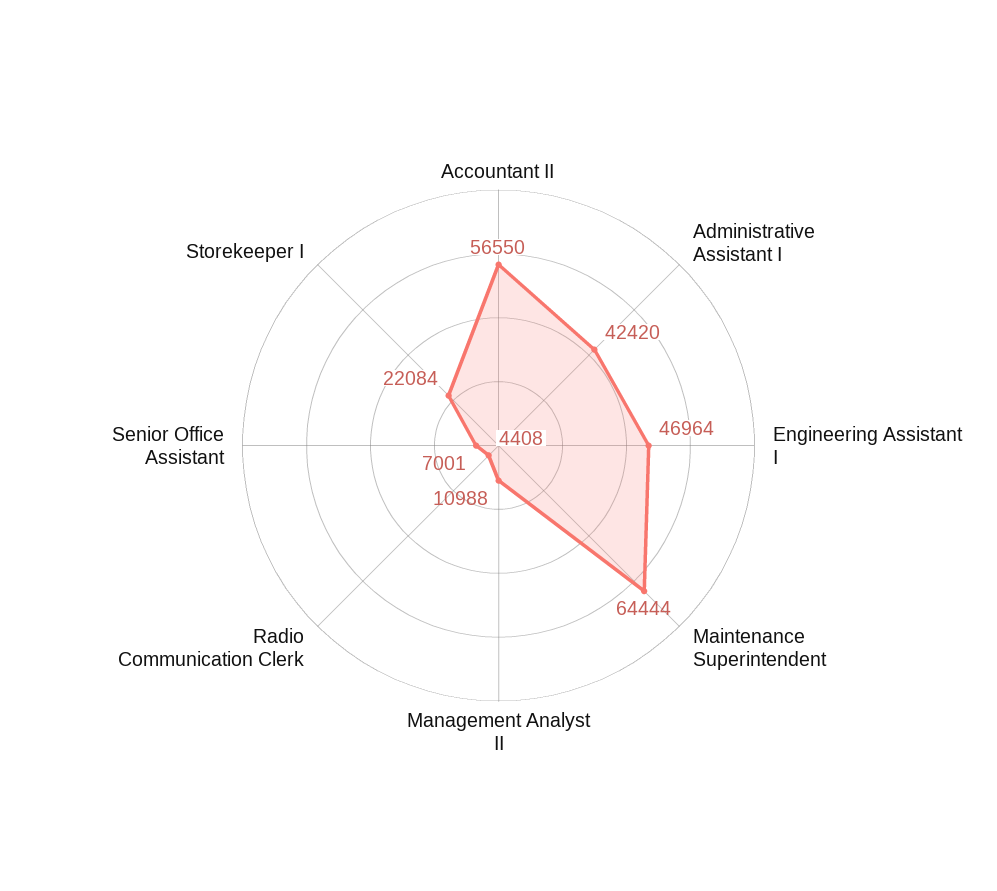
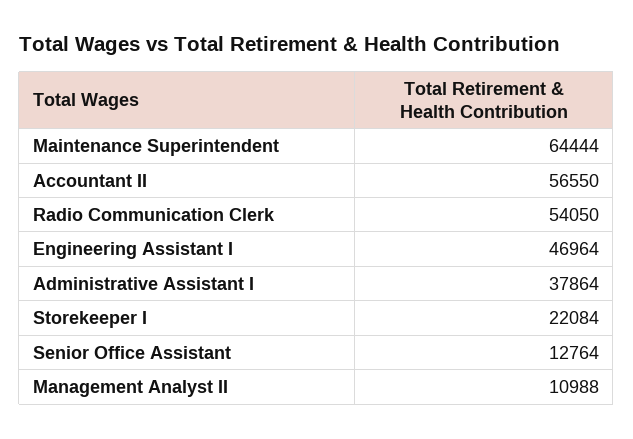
Administrative Assistant I: 42420 -> 37864
Radio Communication Clerk: 4408 -> 54050
Senior Office Assistant: 7001 -> 12764

